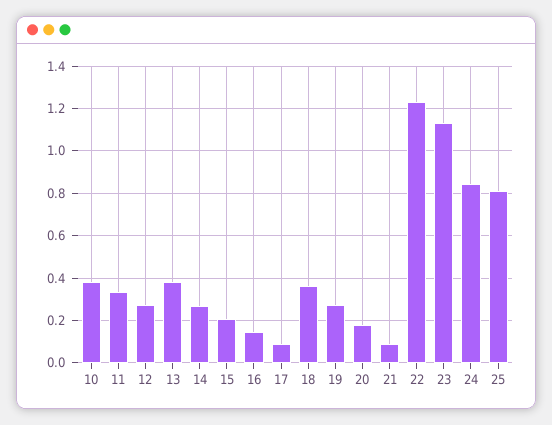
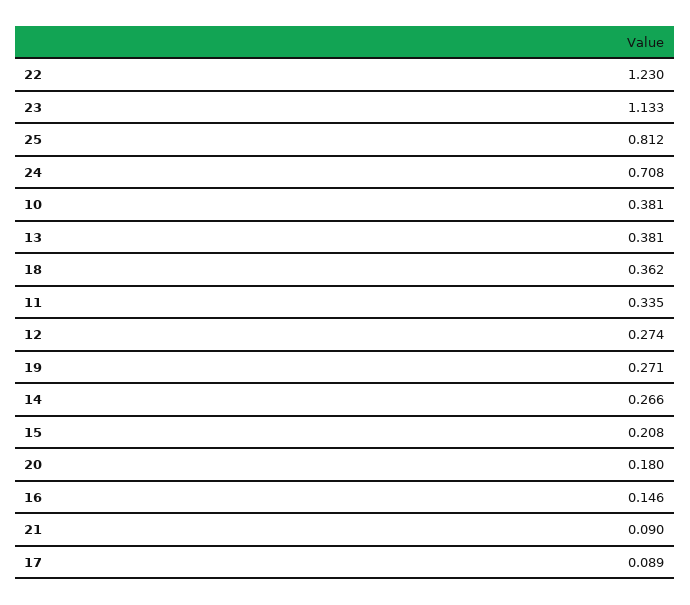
24: 0.85 -> 0.708

